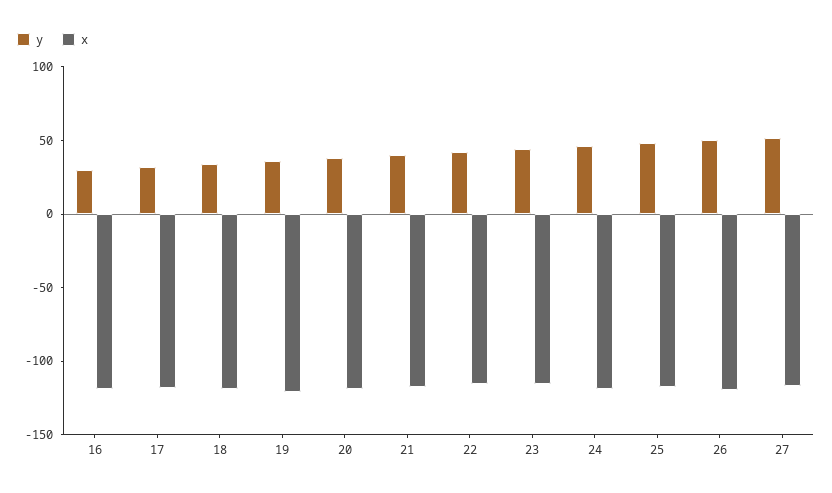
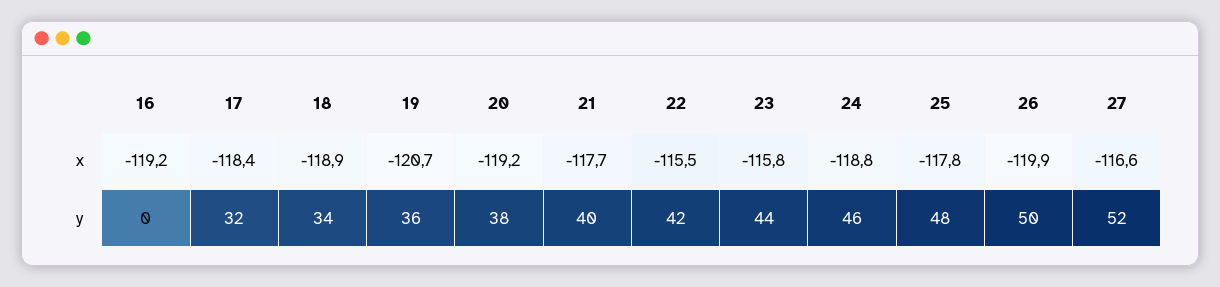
y, 16: 30 -> 0

